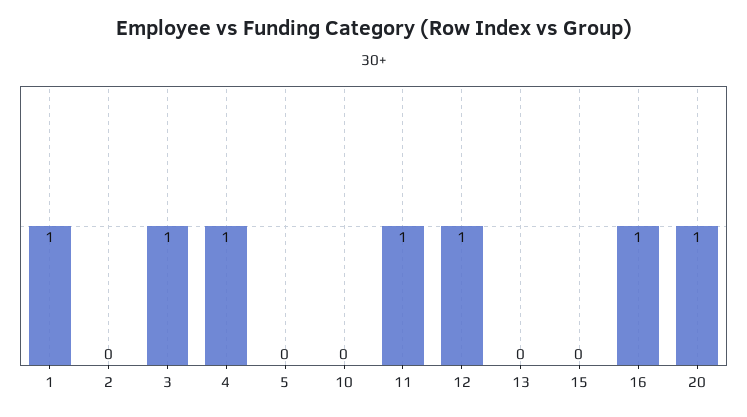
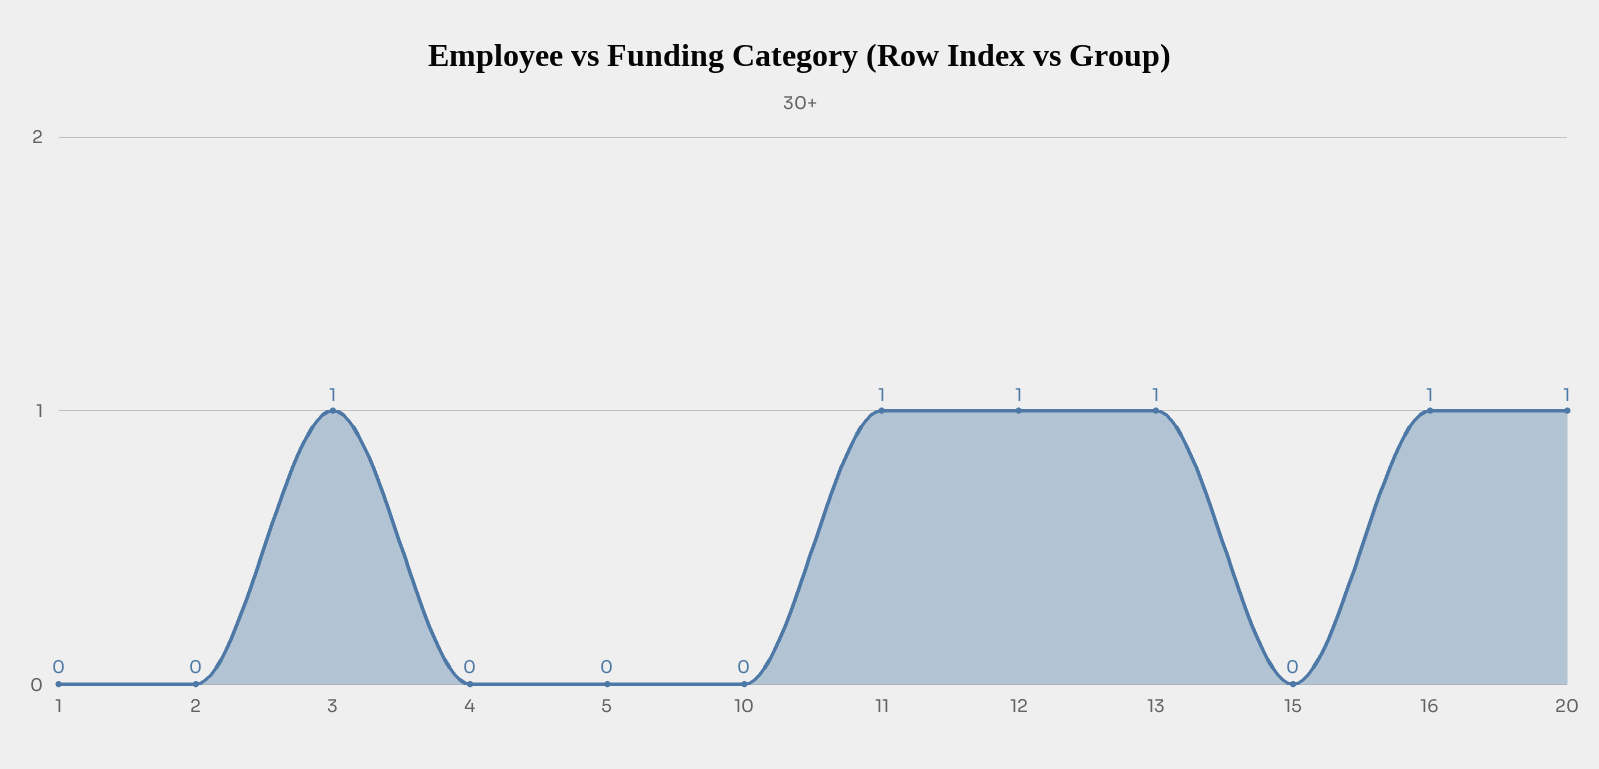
1: 1 -> 0
4: 1 -> 0
13: 0 -> 1

